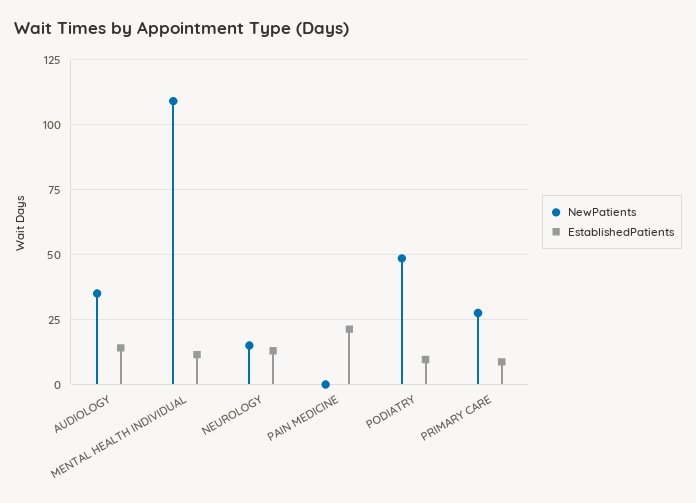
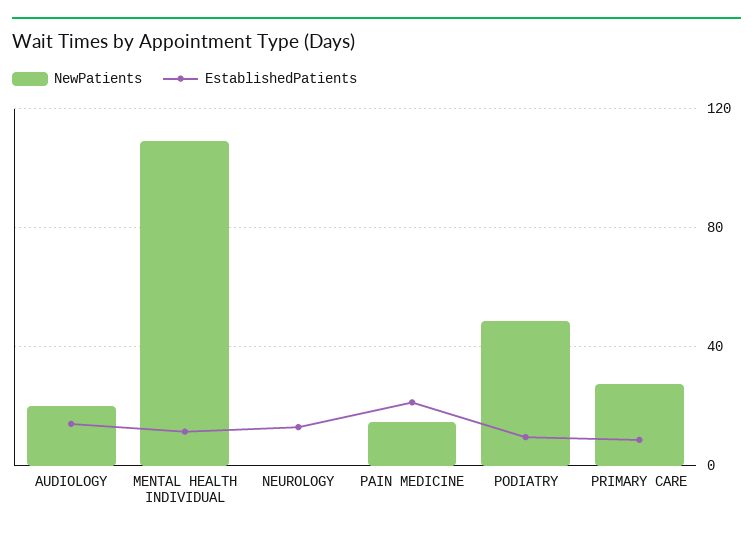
NewPatients, AUDIOLOGY: 35 -> 20
NewPatients, NEUROLOGY: 15 -> 0
NewPatients, PAIN MEDICINE: 0 -> 15

